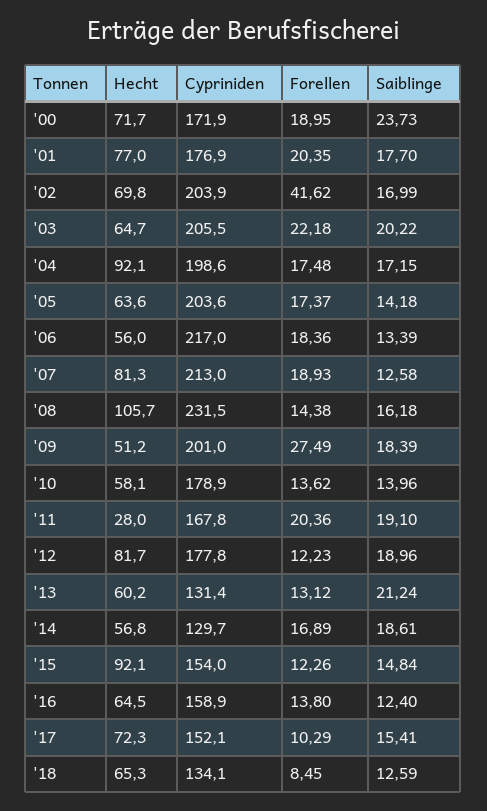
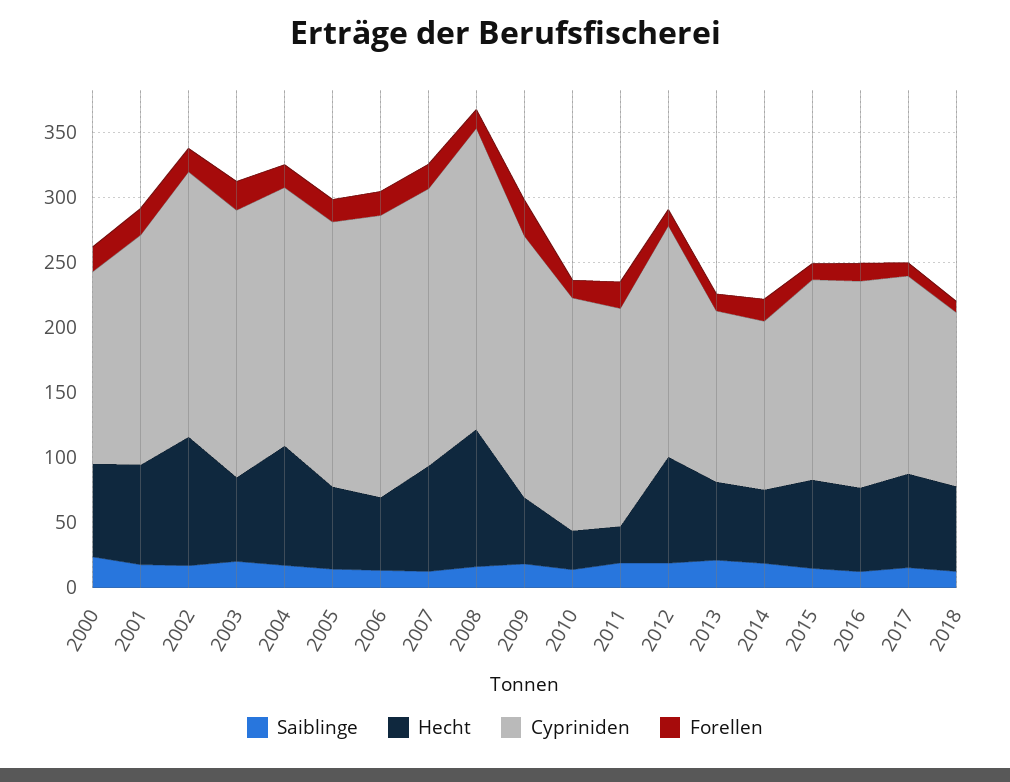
Cypriniden, '00: 171.9 -> 150
Hecht, '02: 69.8 -> 100
Forellen, '02: 41.62 -> 20
Hecht, '10: 58.1 -> 30
Hecht, '15: 92.1 -> 70

